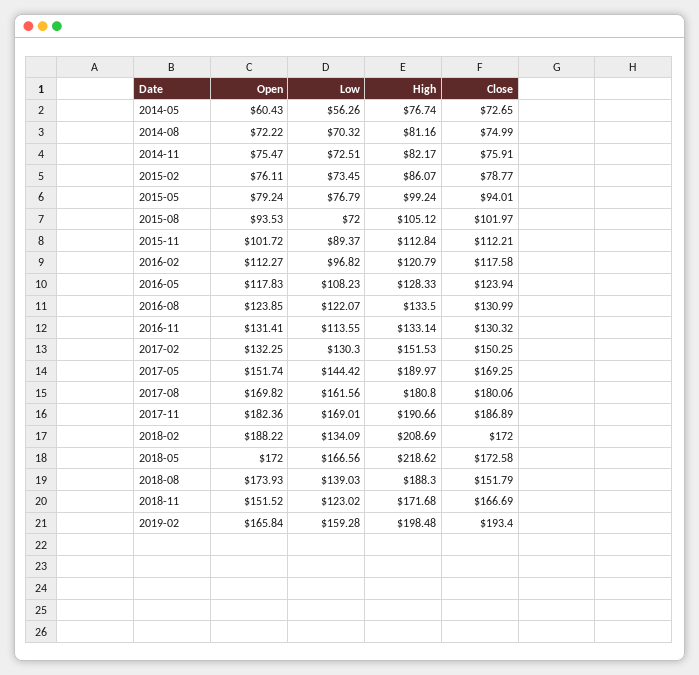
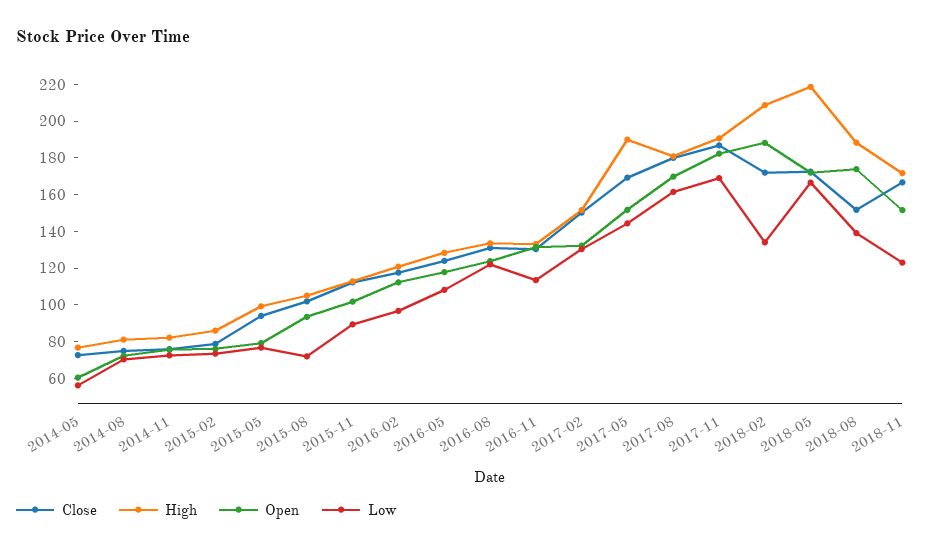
Open, 2019-02: 165.84 -> none
Low, 2019-02: 159.28 -> none
High, 2019-02: 198.48 -> none
Close, 2019-02: 193.4 -> none

